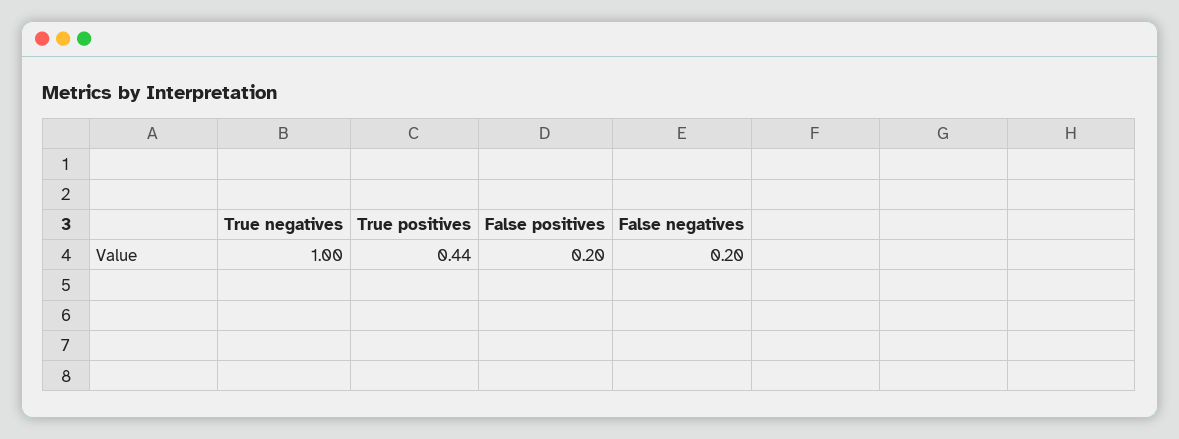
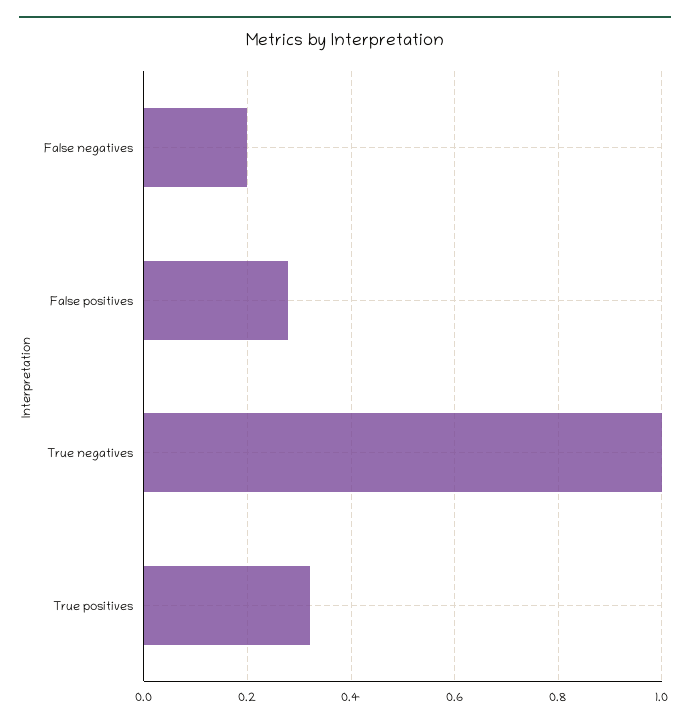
True positives: 0.44 -> 0.32
False positives: 0.2 -> 0.28

